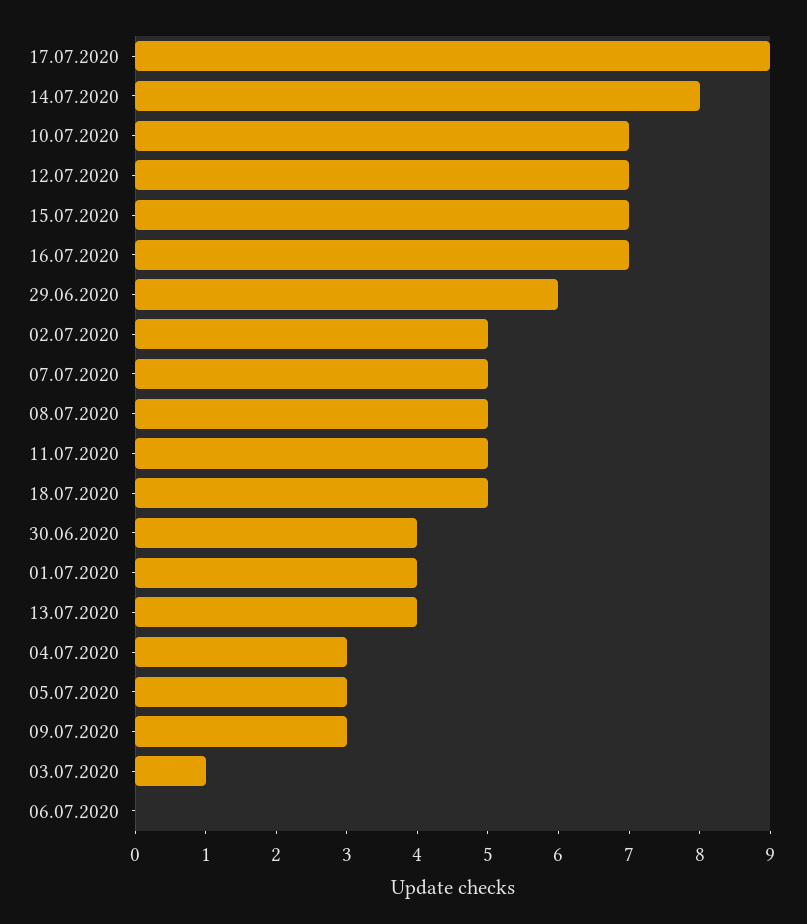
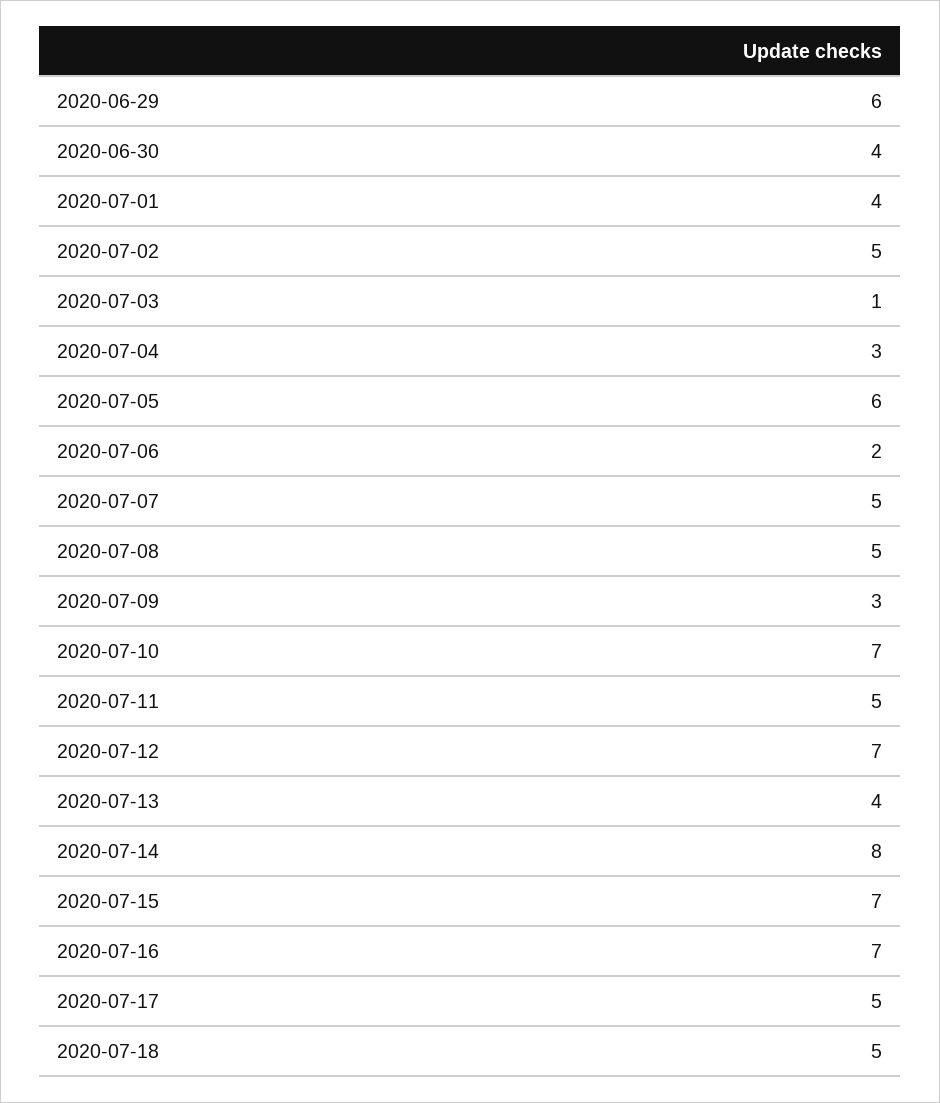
17.07.2020: 9 -> 5
05.07.2020: 3 -> 6
06.07.2020: 0 -> 2

